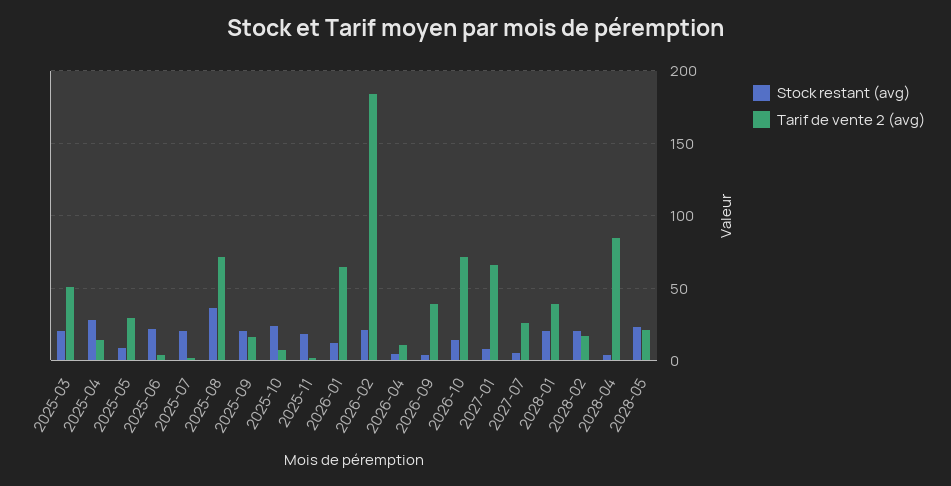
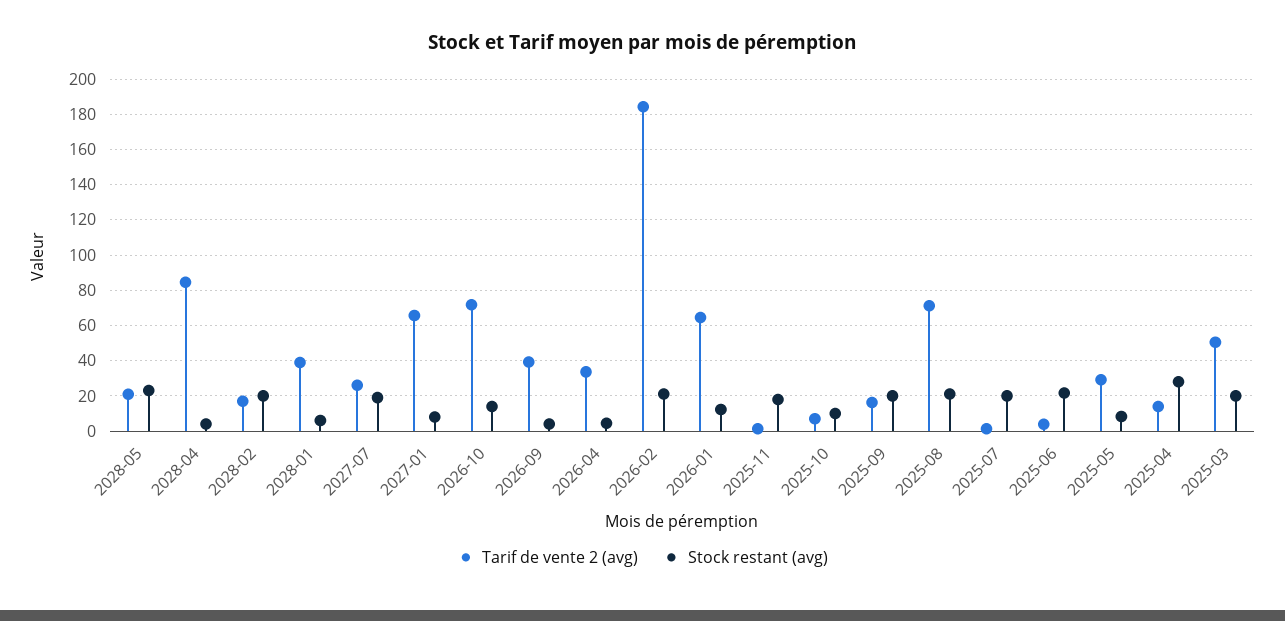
Stock restant (avg), 2025-08: 35 -> 20
Stock restant (avg), 2025-10: 25 -> 10
Tarif de vente 2 (avg), 2026-04: 10 -> 35
Stock restant (avg), 2027-07: 5 -> 20
Stock restant (avg), 2028-01: 20 -> 5

